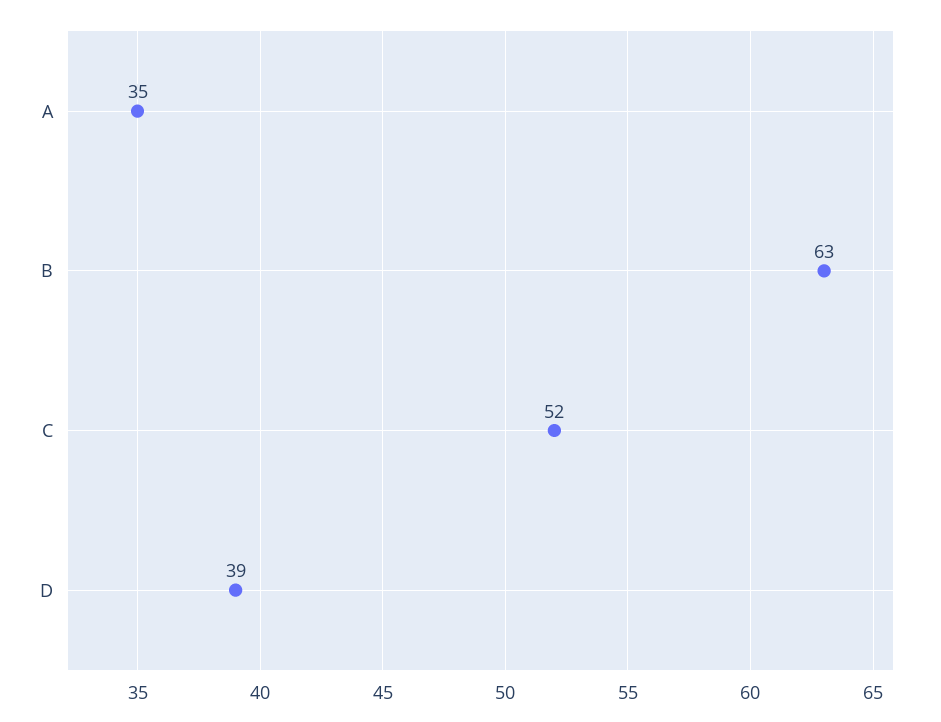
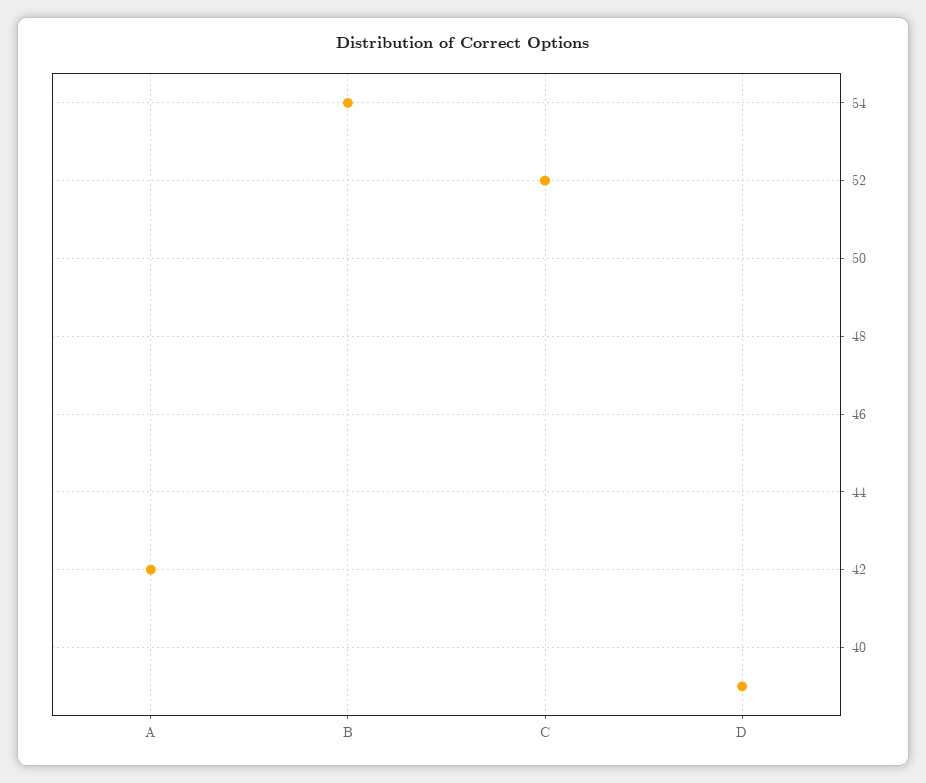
A: 35 -> 42
B: 63 -> 54

